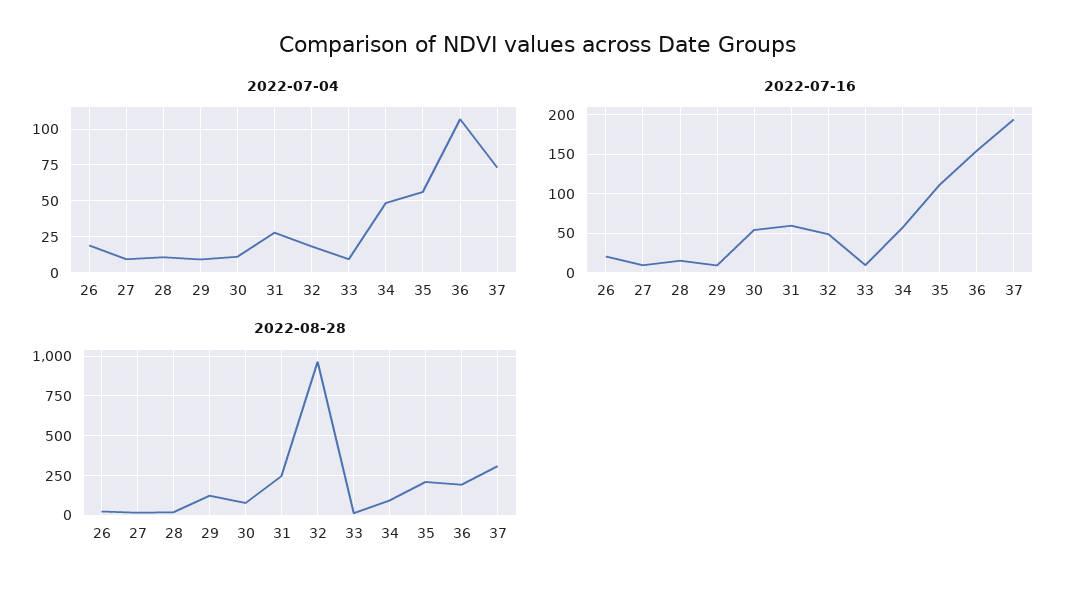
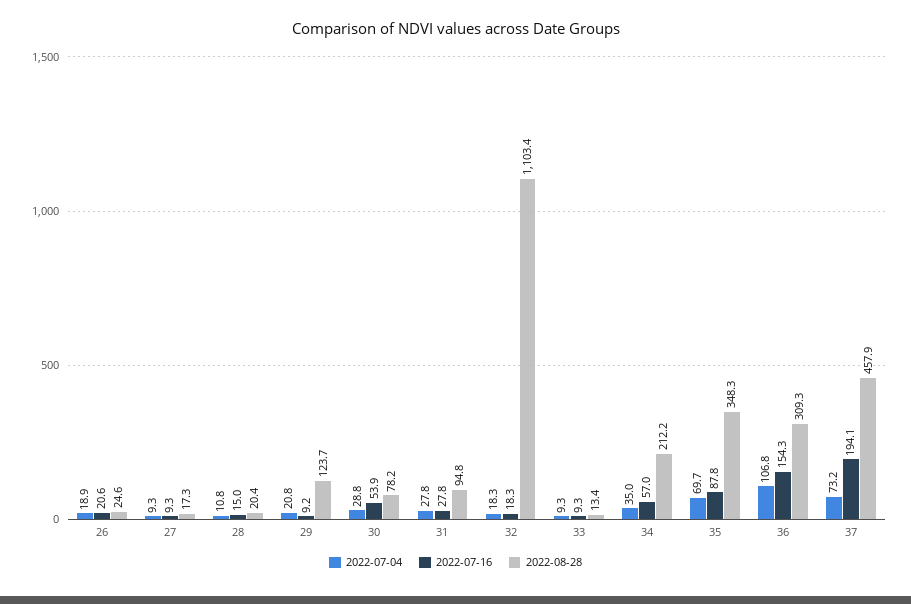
2022-07-04, 29: 10 -> 20.8
2022-07-04, 30: 10 -> 28.8
2022-07-04, 34: 50 -> 35
2022-07-04, 35: 55 -> 69.7
2022-07-16, 31: 60 -> 27.8
2022-07-16, 32: 50 -> 18.3
2022-07-16, 35: 110 -> 87.8
2022-08-28, 31: 250 -> 94.8
2022-08-28, 32: 950 -> 1103.4
2022-08-28, 34: 100 -> 212.2
2022-08-28, 35: 200 -> 348.3
2022-08-28, 36: 200 -> 309.3
2022-08-28, 37: 300 -> 457.9

